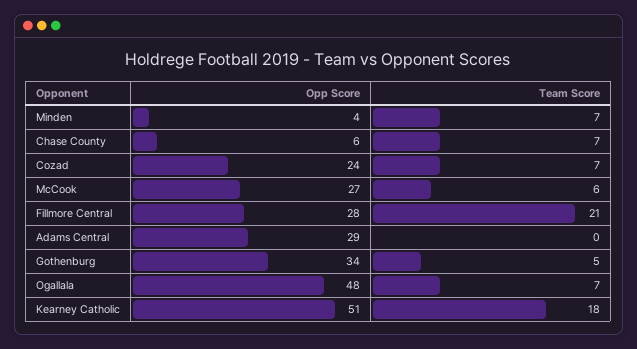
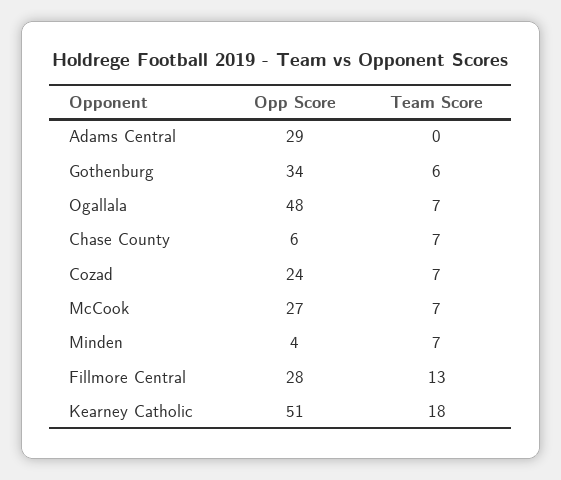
Team Score, McCook: 6 -> 7
Team Score, Fillmore Central: 21 -> 13
Team Score, Gothenburg: 5 -> 6

